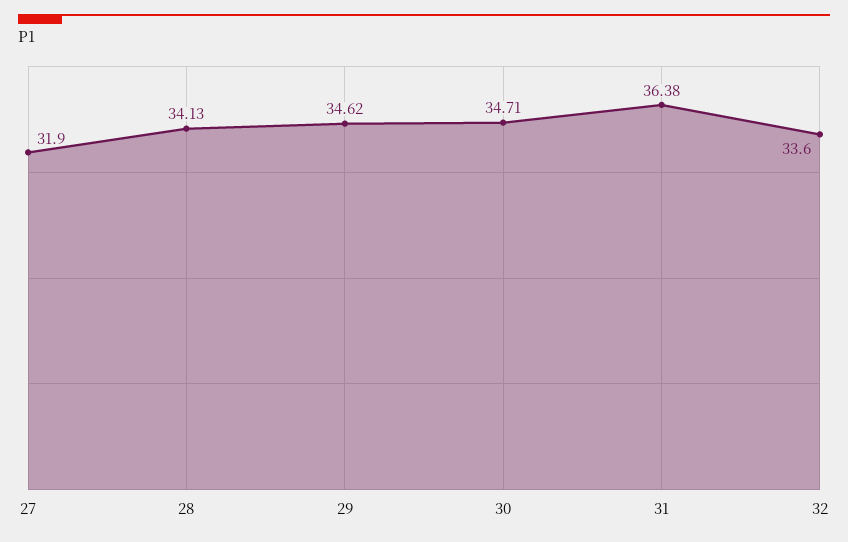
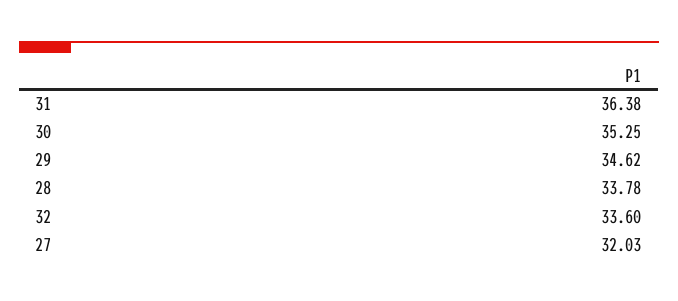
27: 31.9 -> 32.03
28: 34.13 -> 33.78
30: 34.71 -> 35.25

